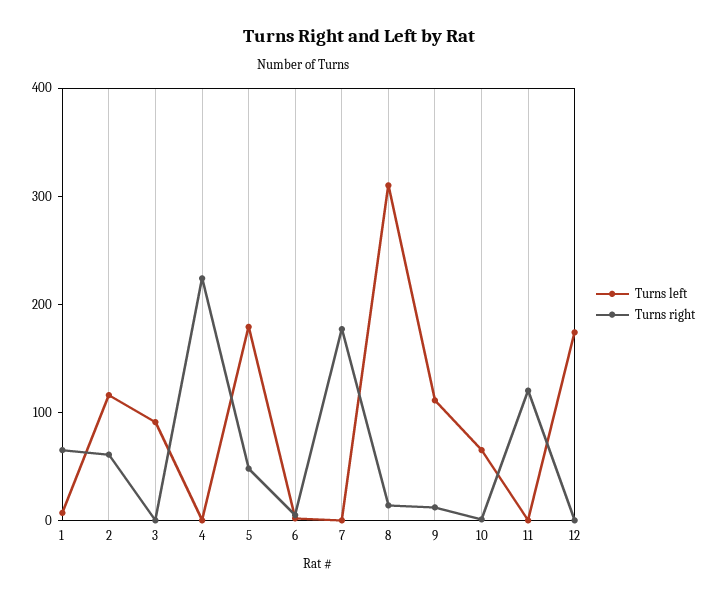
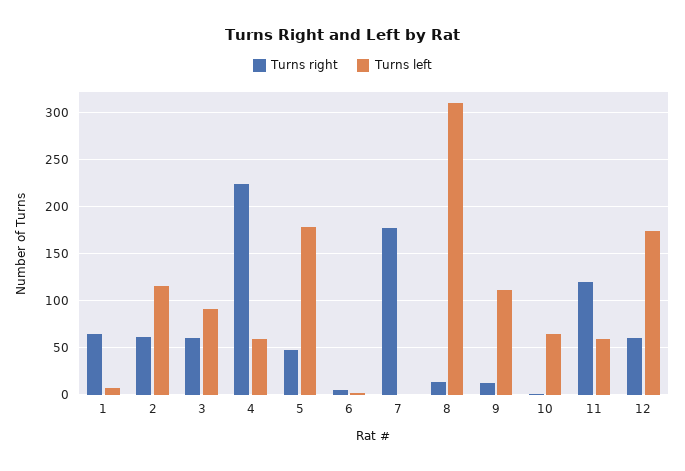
Turns right, 3: 0 -> 60
Turns left, 4: 0 -> 60
Turns left, 11: 0 -> 60
Turns right, 12: 0 -> 60

